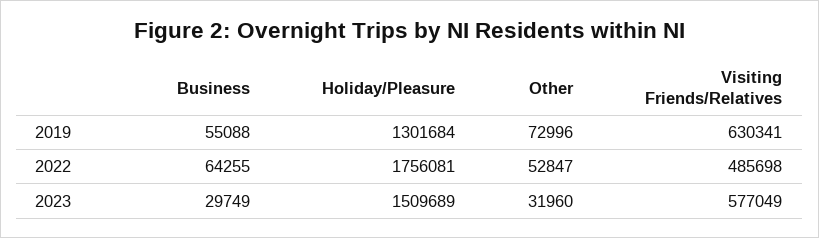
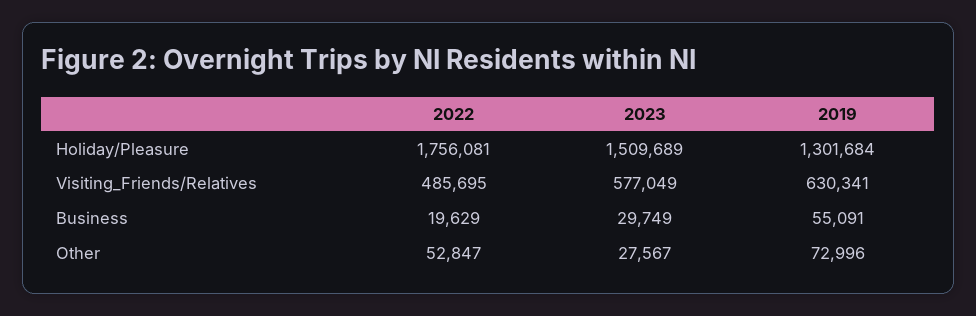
Business, 2019: 55088 -> 55091
Business, 2022: 64255 -> 19629
Visiting Friends/Relatives, 2022: 485698 -> 485695
Other, 2023: 31960 -> 27567

